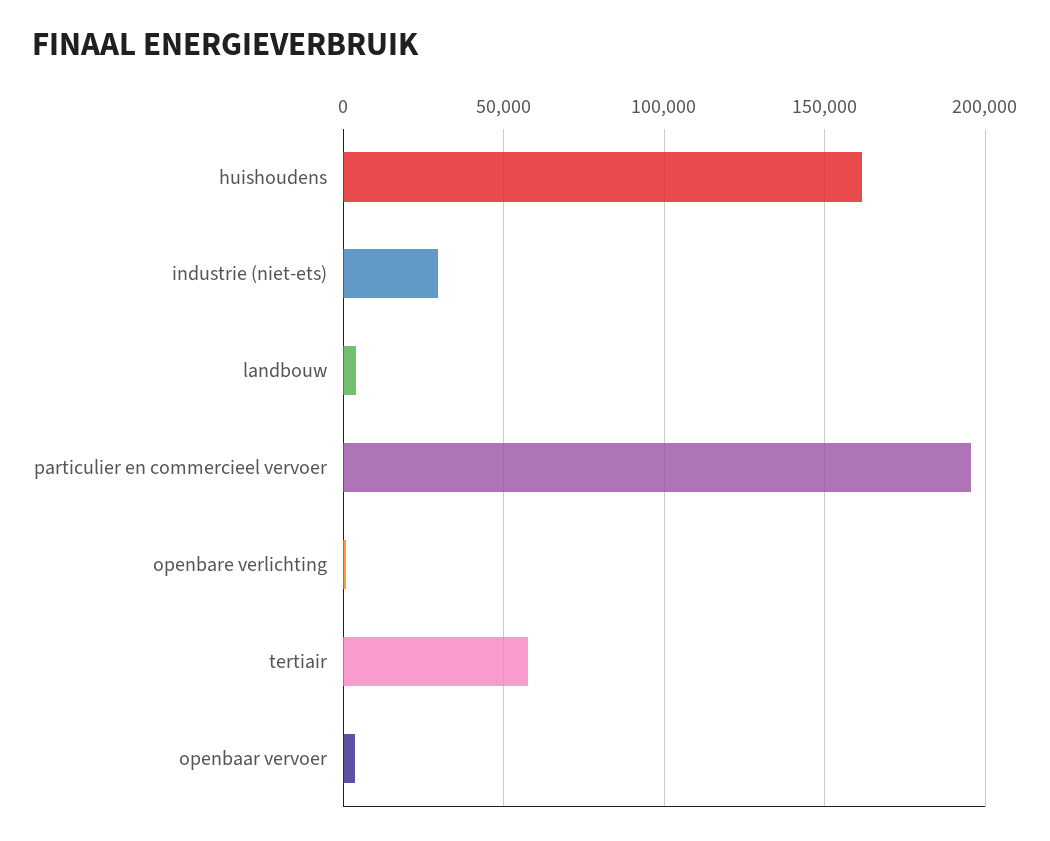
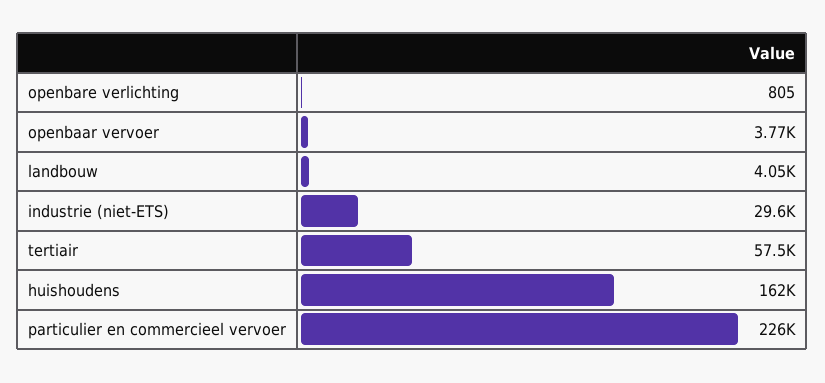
particulier en commercieel vervoer: 195000 -> 226000

